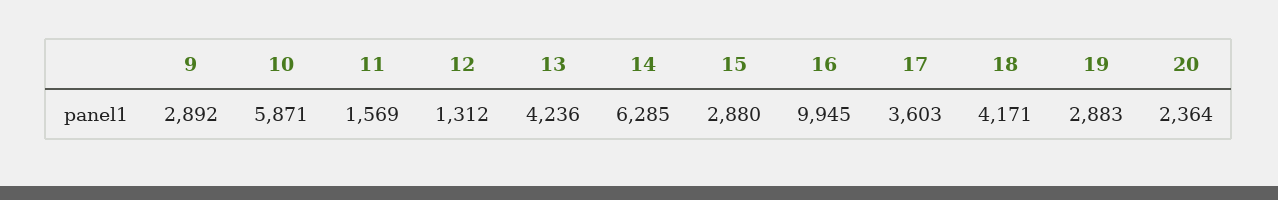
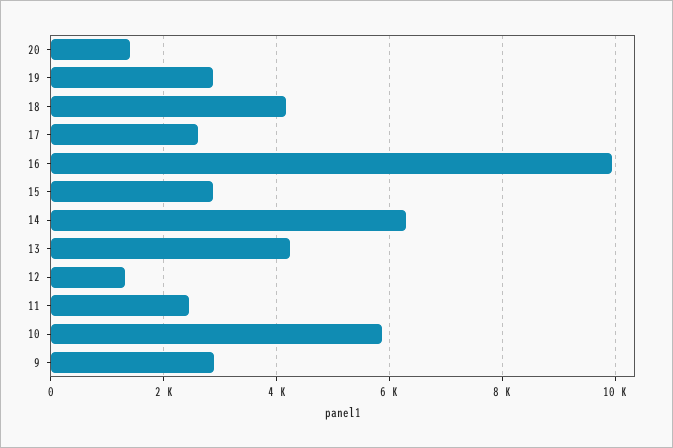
11: 1569 -> 2400
17: 3603 -> 2600
20: 2364 -> 1400

